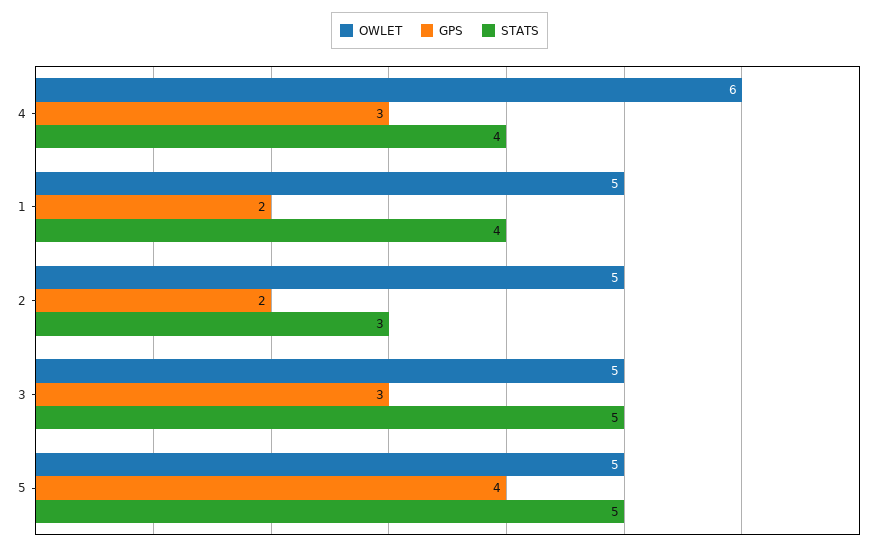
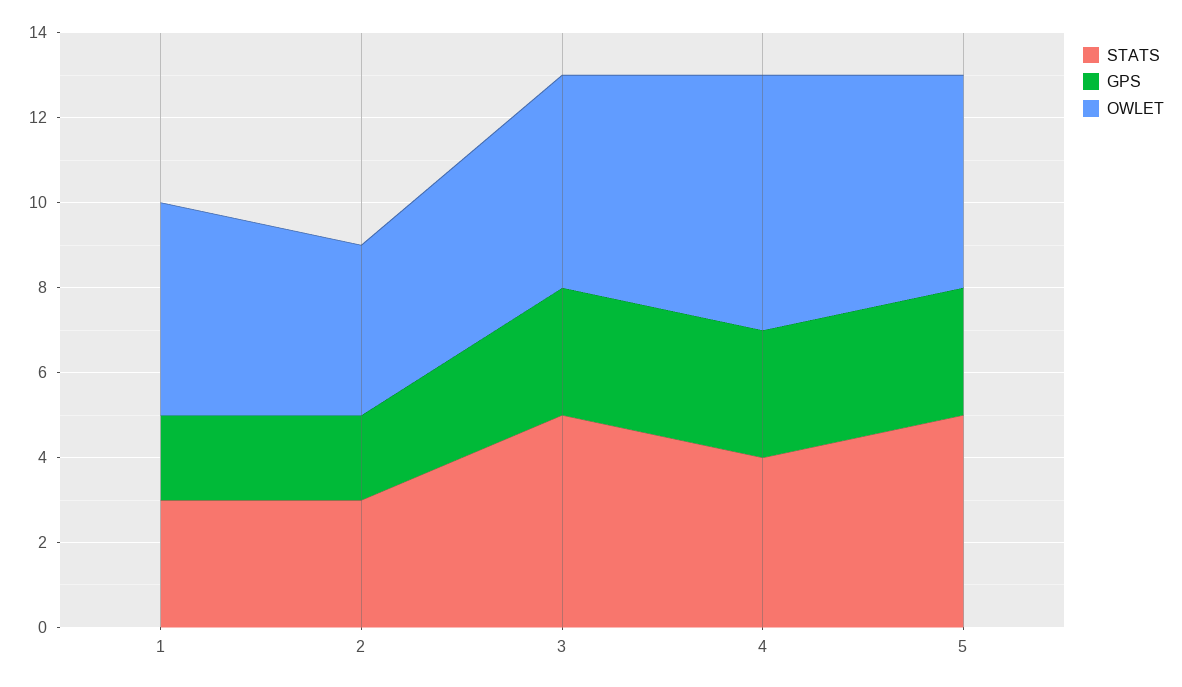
STATS, 1: 4 -> 3
OWLET, 2: 5 -> 4
GPS, 5: 4 -> 3

